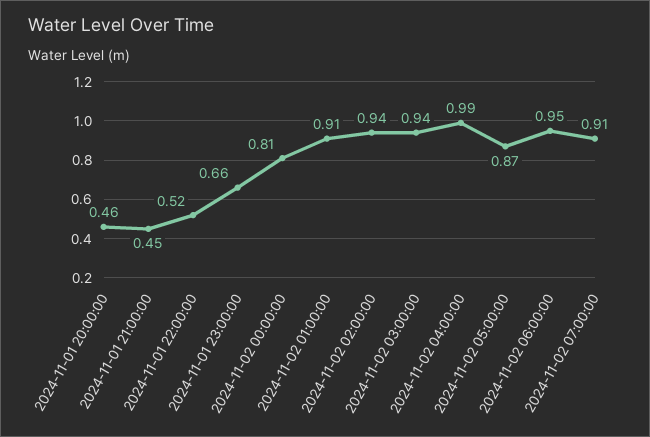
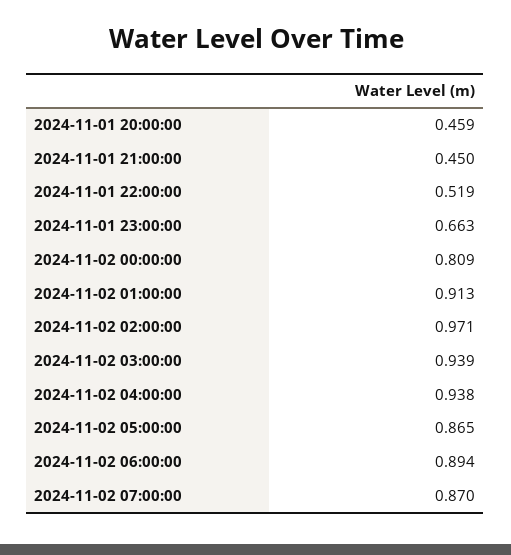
2024-11-02 02:00:00: 0.94 -> 0.971
2024-11-02 04:00:00: 0.99 -> 0.938
2024-11-02 06:00:00: 0.95 -> 0.894
2024-11-02 07:00:00: 0.91 -> 0.87

